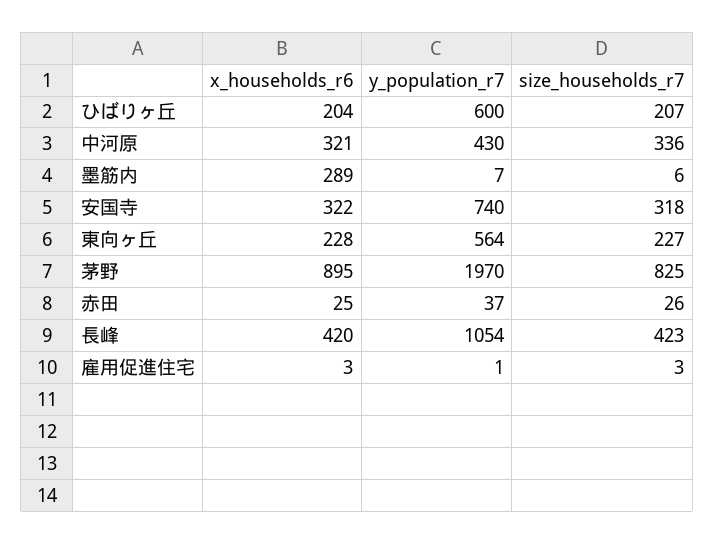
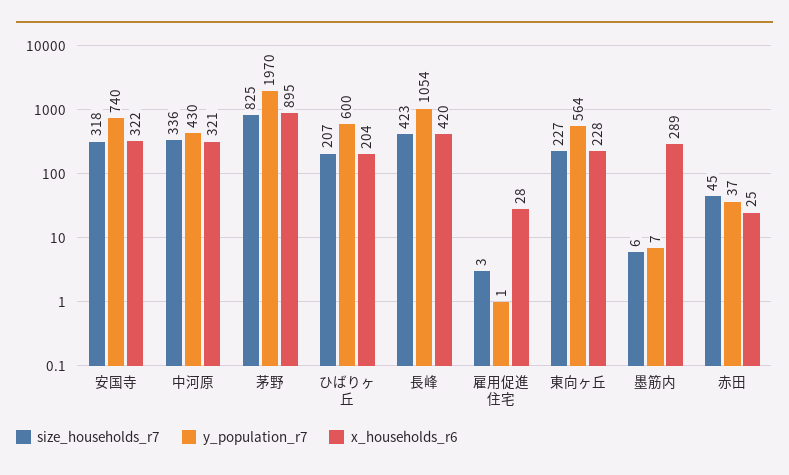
size_households_r7, 赤田: 26 -> 45
x_households_r6, 雇用促進住宅: 3 -> 28

